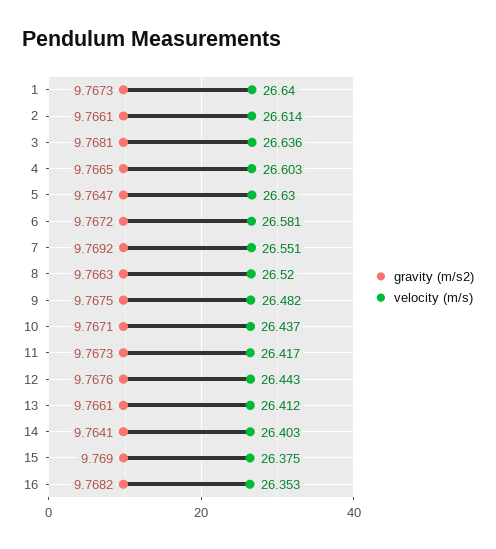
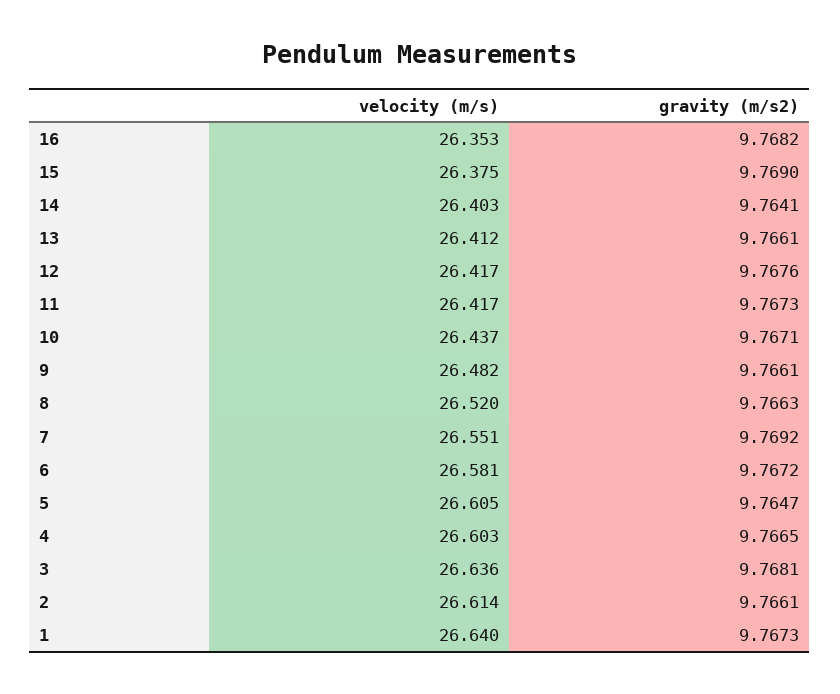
velocity (m/s), 5: 26.63 -> 26.605
gravity (m/s2), 9: 9.7675 -> 9.7661
velocity (m/s), 12: 26.443 -> 26.417

